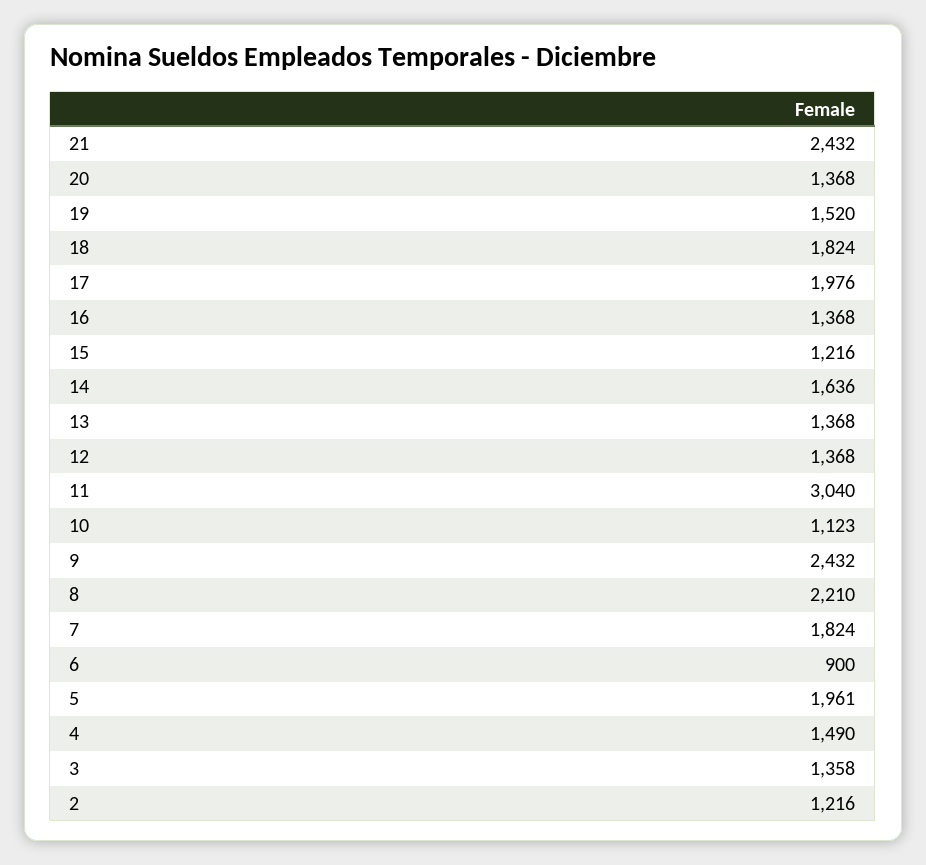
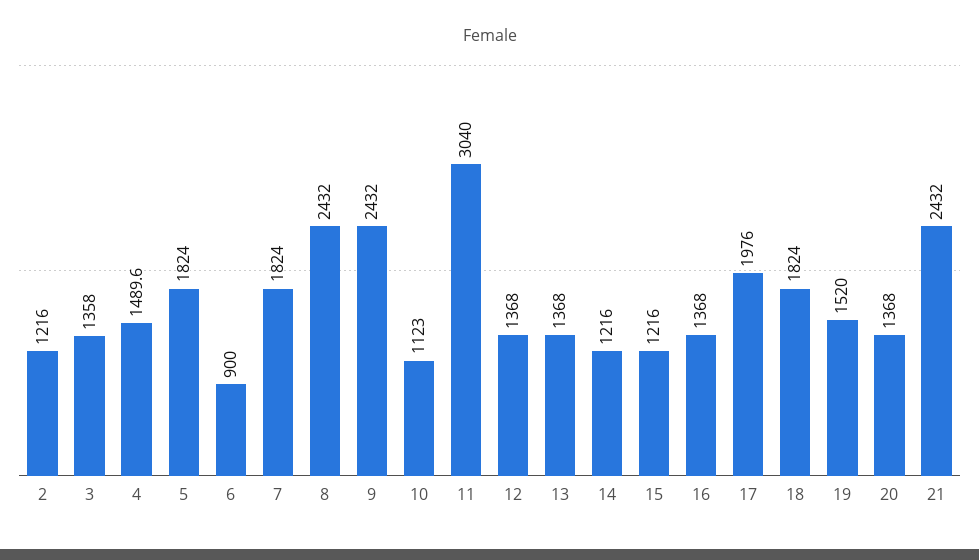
14: 1636 -> 1216
8: 2210 -> 2432
5: 1961 -> 1824

